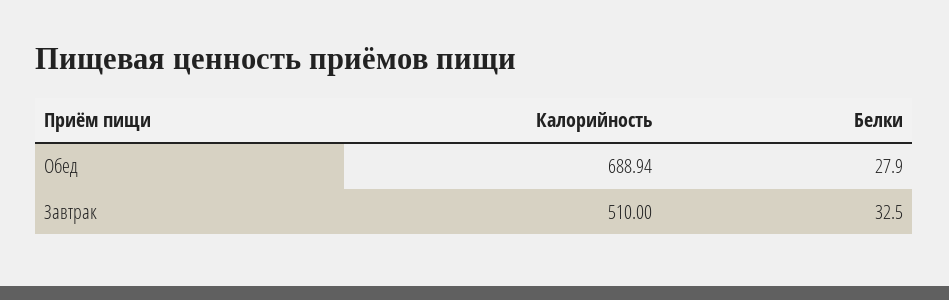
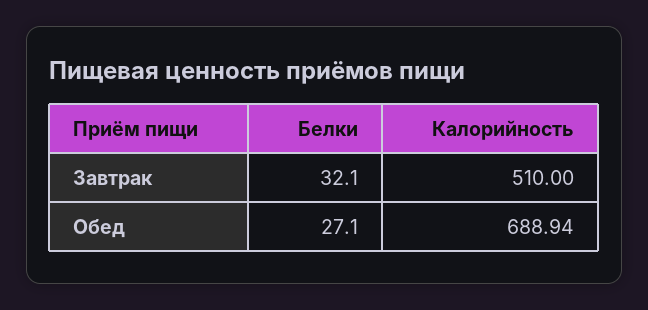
Белки, Обед: 27.9 -> 27.1
Белки, Завтрак: 32.5 -> 32.1

